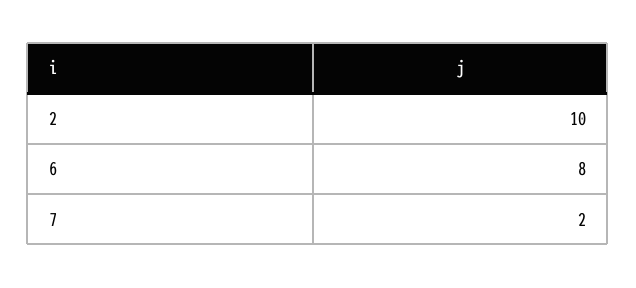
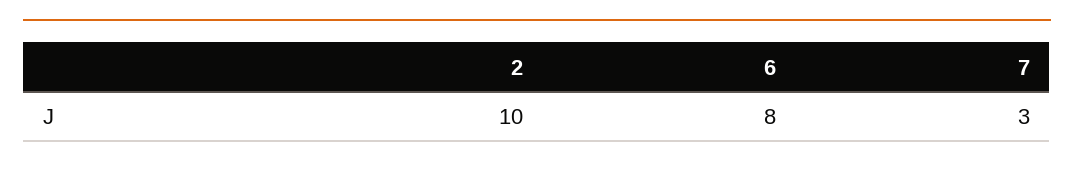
7: 2 -> 3

